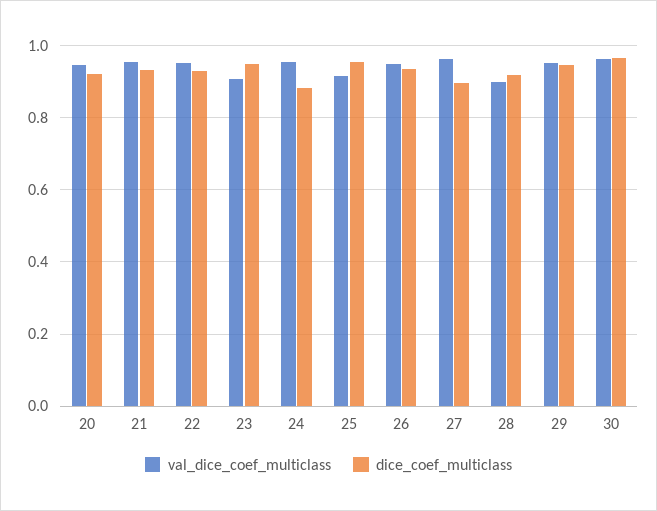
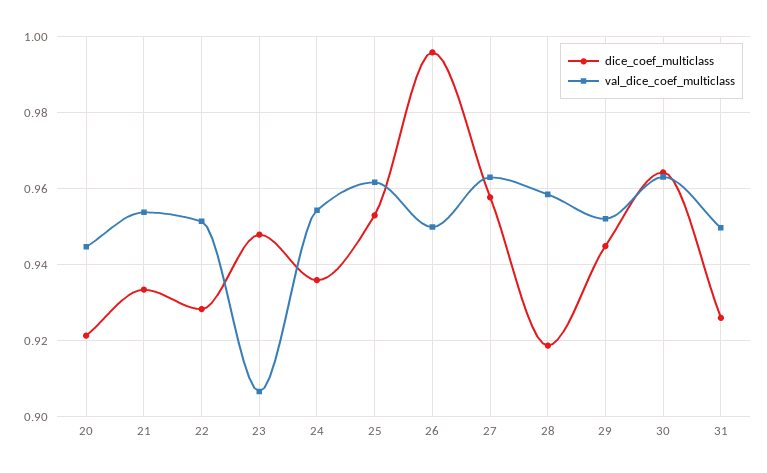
dice_coef_multiclass, 24: 0.88 -> 0.936
val_dice_coef_multiclass, 25: 0.92 -> 0.962
dice_coef_multiclass, 26: 0.94 -> 0.996
dice_coef_multiclass, 27: 0.9 -> 0.958
val_dice_coef_multiclass, 28: 0.9 -> 0.958
dice_coef_multiclass, 31: none -> 0.926
val_dice_coef_multiclass, 31: none -> 0.95

